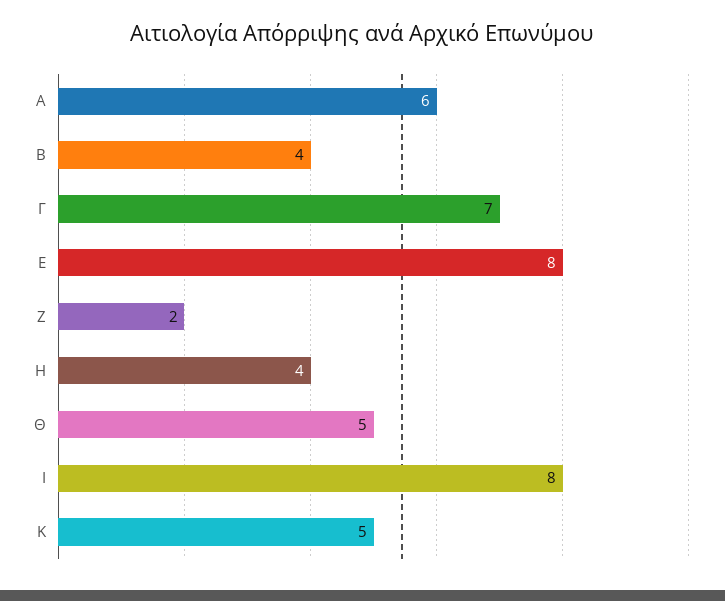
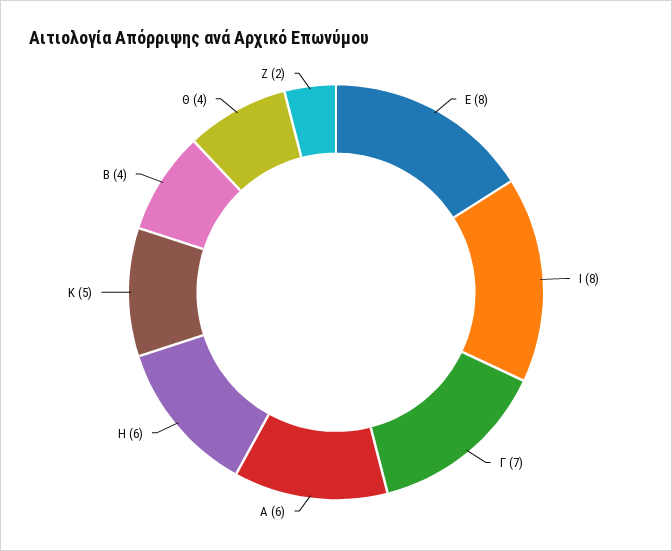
Η: 4 -> 6
Θ: 5 -> 4

